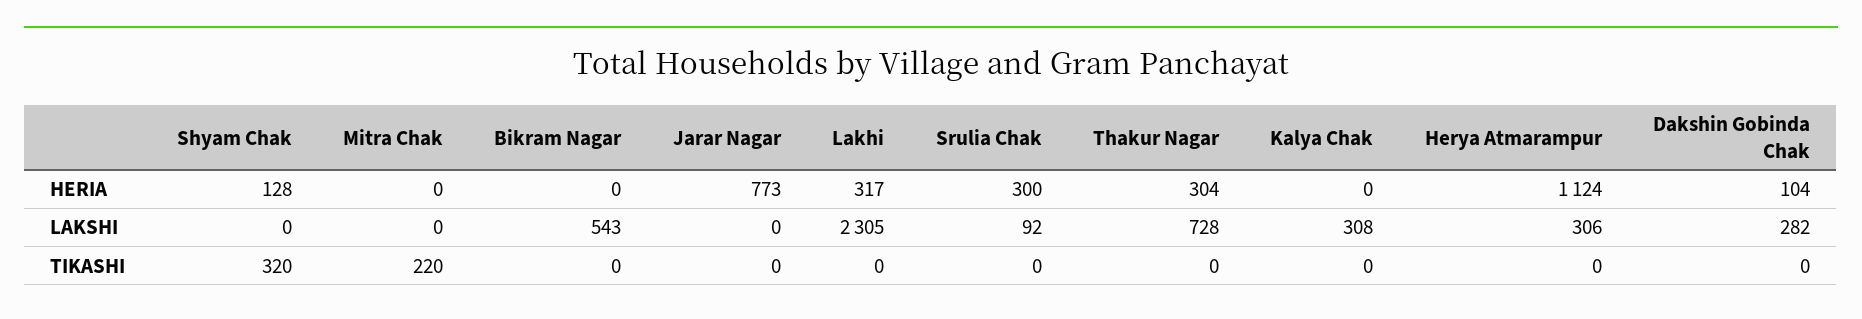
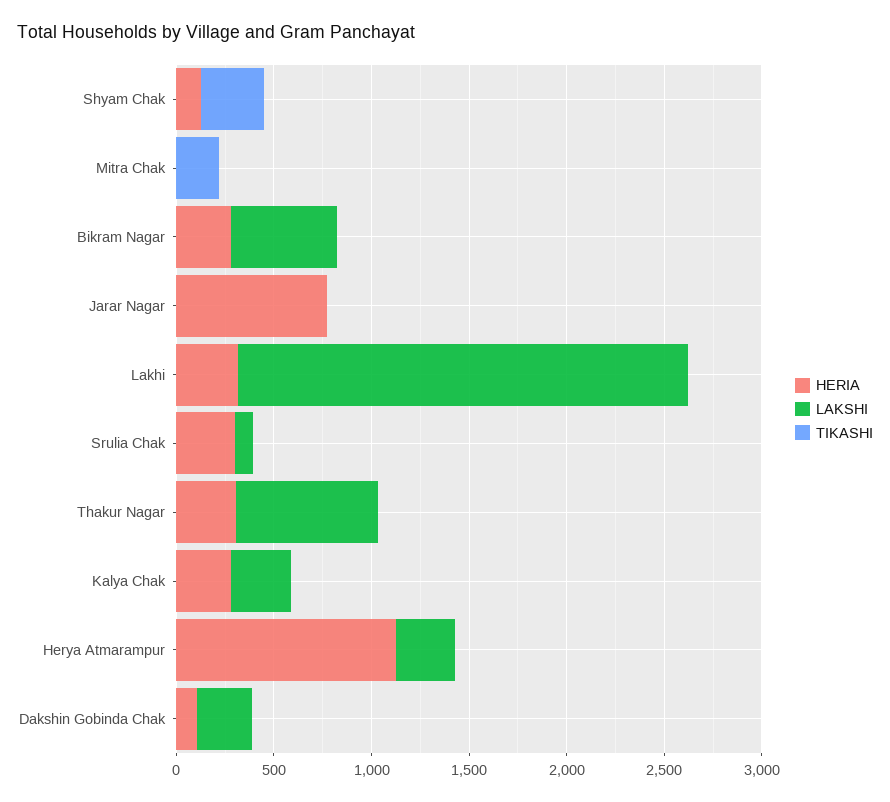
HERIA, Bikram Nagar: 0 -> 300
HERIA, Kalya Chak: 0 -> 300

